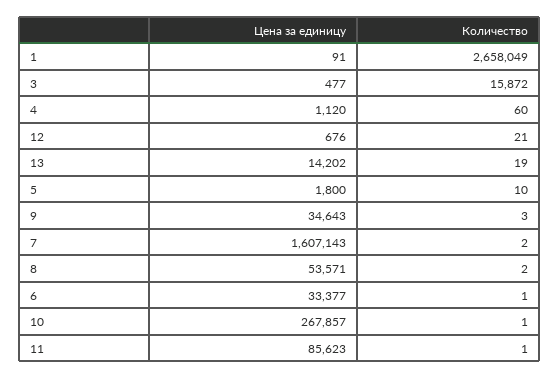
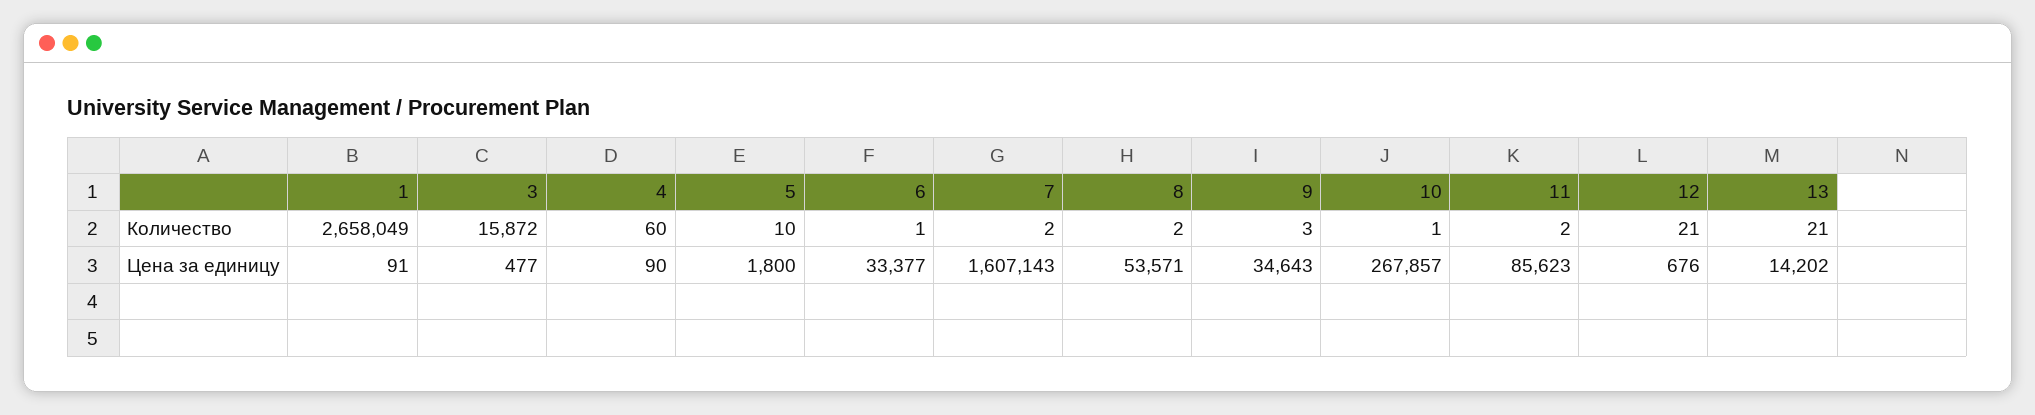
Цена за единицу, 4: 1120 -> 90
Количество, 13: 19 -> 21
Количество, 11: 1 -> 2

